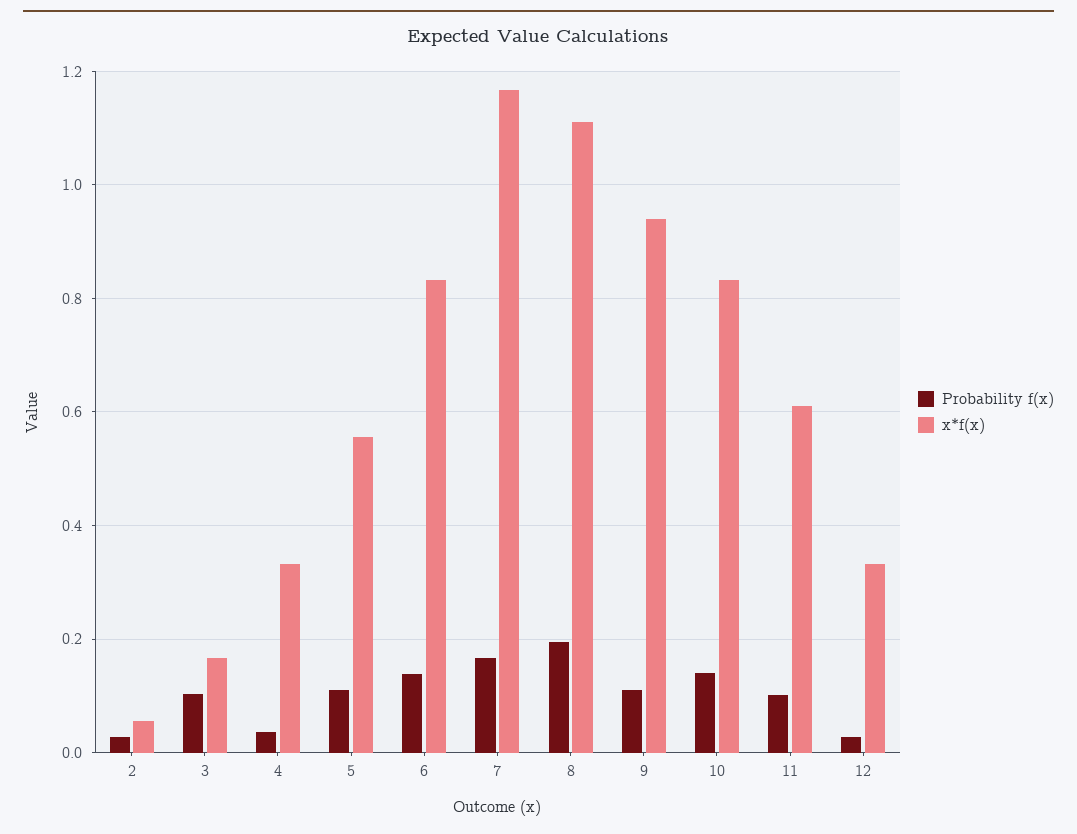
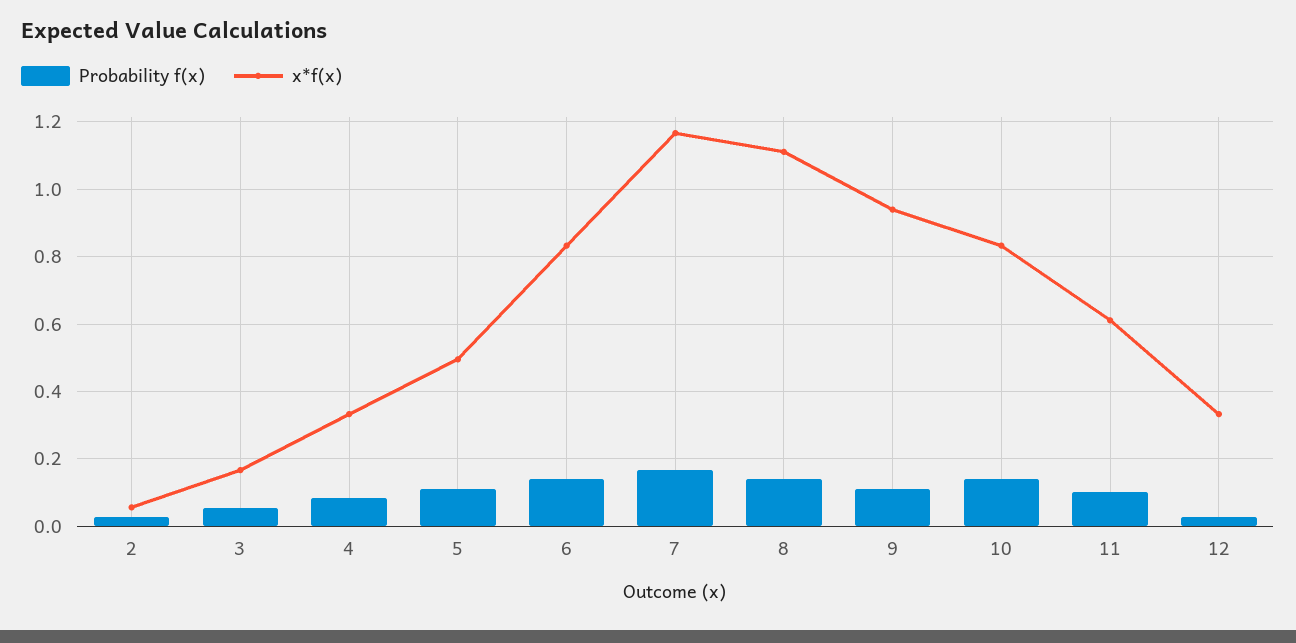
Probability f(x), 3: 0.1 -> 0.06
Probability f(x), 4: 0.04 -> 0.08
x*f(x), 5: 0.56 -> 0.5
Probability f(x), 8: 0.2 -> 0.14

